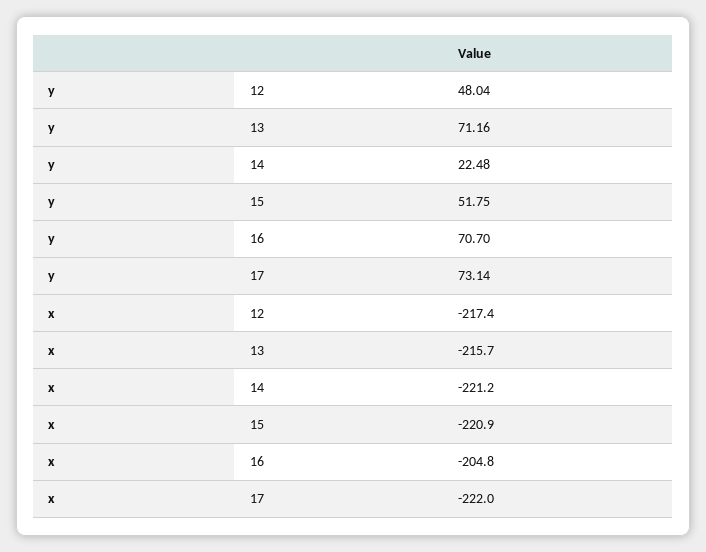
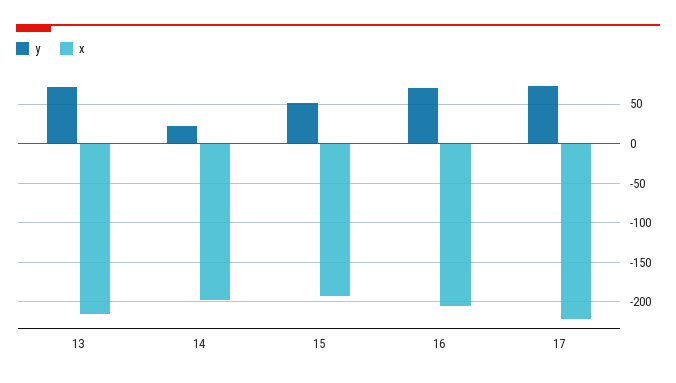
y, 12: 48.04 -> none
x, 12: -217.4 -> none
x, 14: -221.2 -> -200
x, 15: -220.9 -> -190

